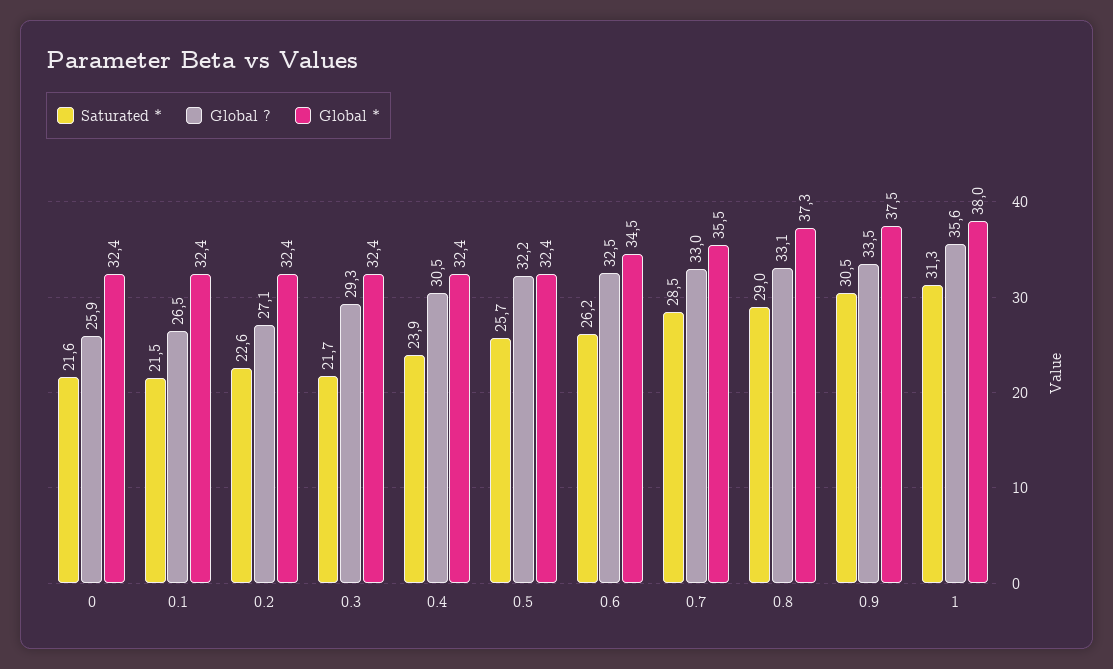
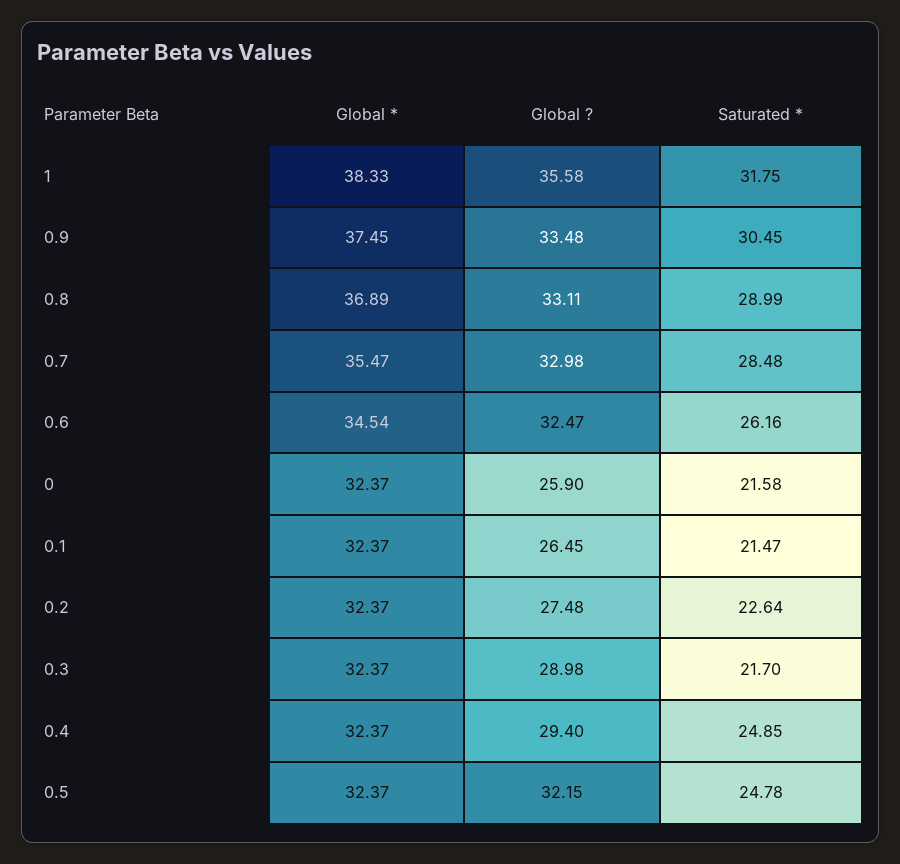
Global ?, 0.2: 27.1 -> 27.48
Global ?, 0.3: 29.3 -> 28.98
Saturated *, 0.4: 23.9 -> 24.85
Global ?, 0.4: 30.5 -> 29.4
Saturated *, 0.5: 25.7 -> 24.78
Global *, 0.8: 37.3 -> 36.89
Saturated *, 1: 31.3 -> 31.75
Global *, 1: 38 -> 38.33

